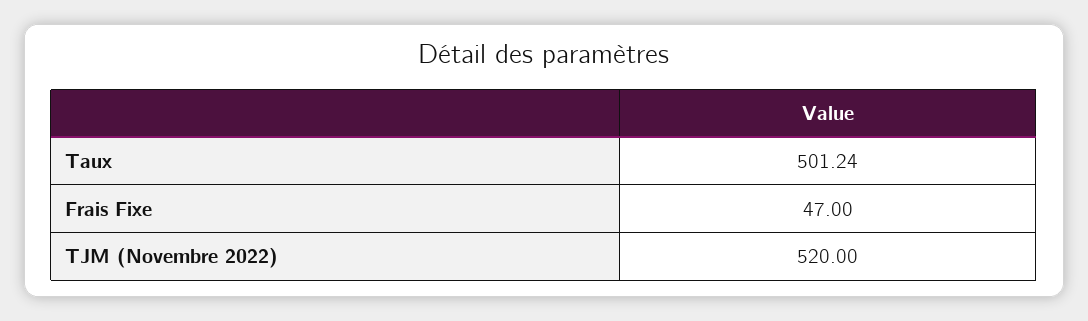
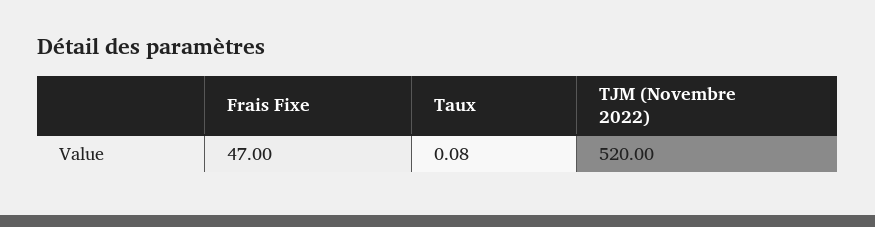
Taux: 501.24 -> 0.08

